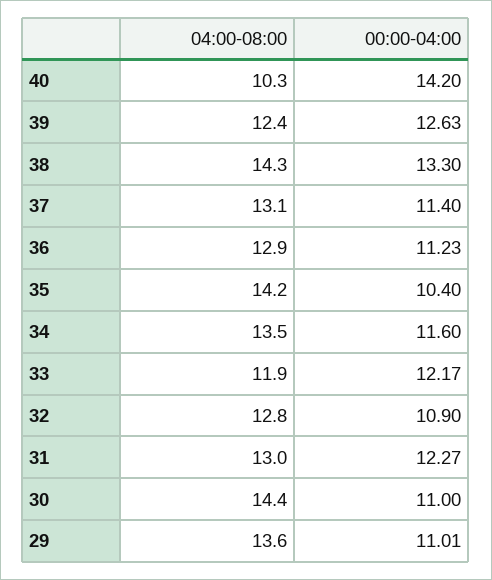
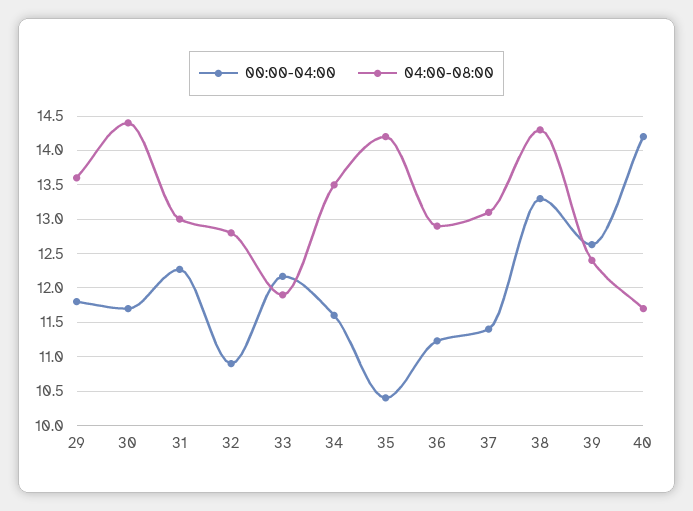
04:00-08:00, 40: 10.3 -> 11.7
00:00-04:00, 30: 11 -> 11.7
00:00-04:00, 29: 11.01 -> 11.8

